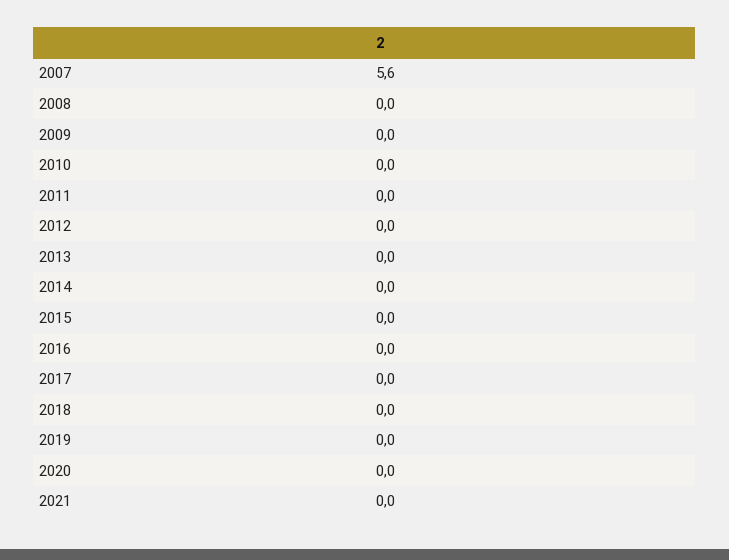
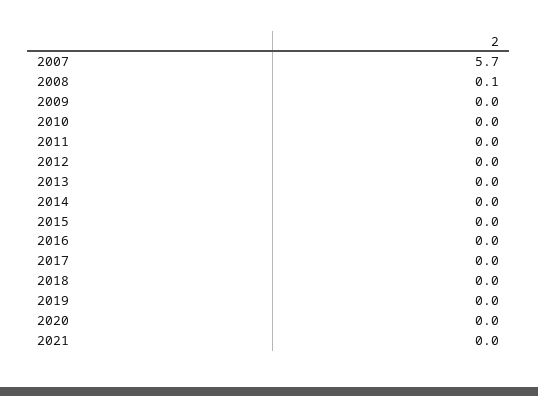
2007: 5.6 -> 5.7
2008: 0 -> 0.1

